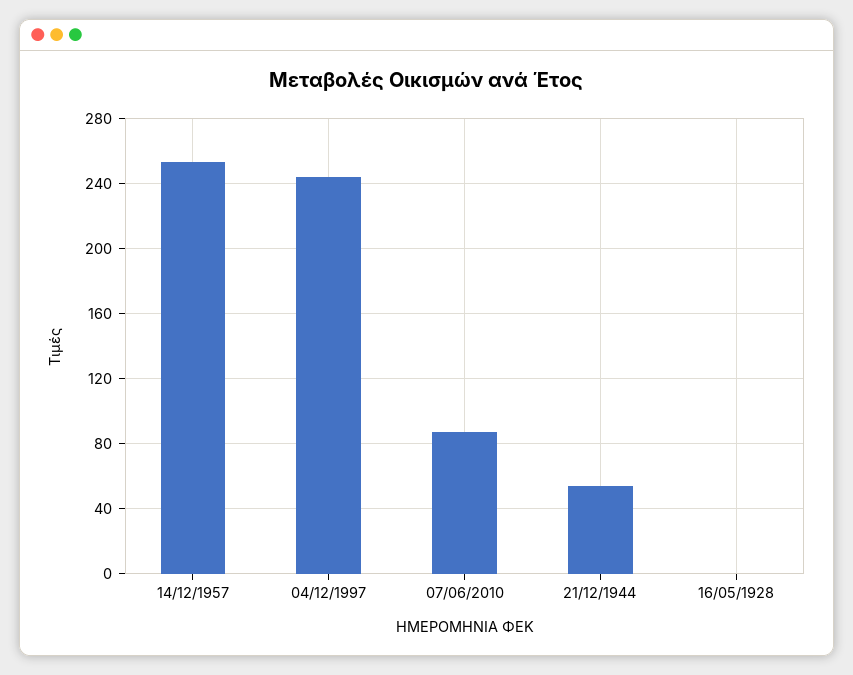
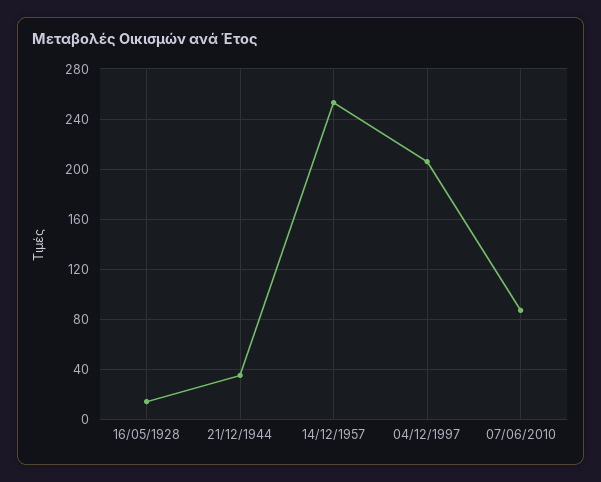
04/12/1997: 245 -> 205
21/12/1944: 55 -> 35
16/05/1928: 0 -> 15

